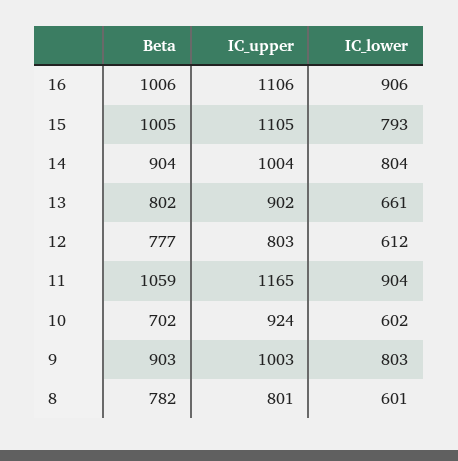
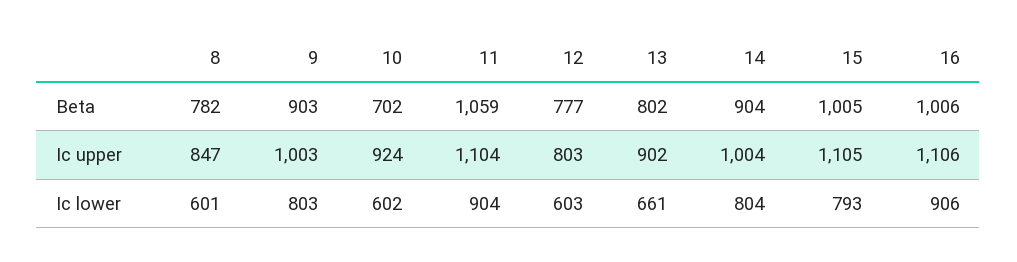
IC_lower, 12: 612 -> 603
IC_upper, 11: 1165 -> 1104
IC_upper, 8: 801 -> 847

